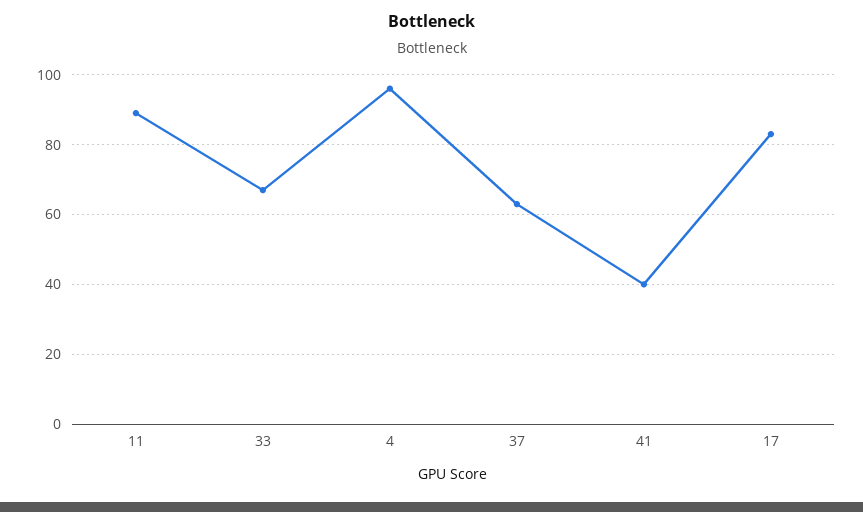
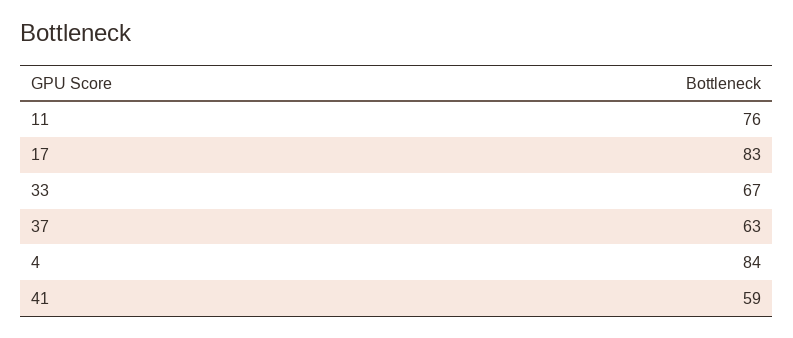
11: 90 -> 76
4: 95 -> 84
41: 40 -> 59

